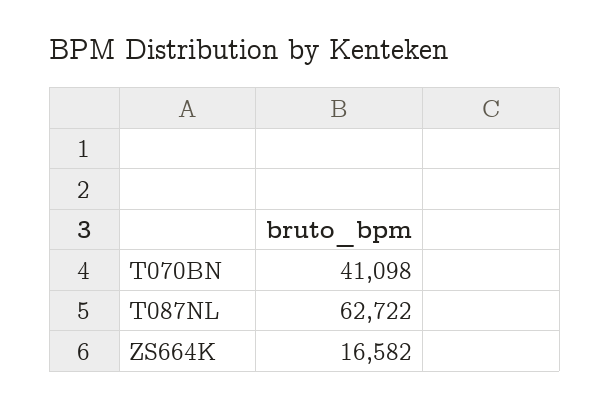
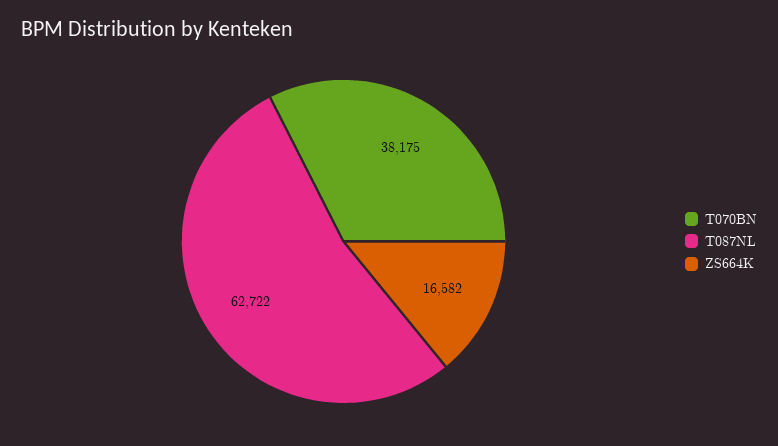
T070BN: 41098 -> 38175

